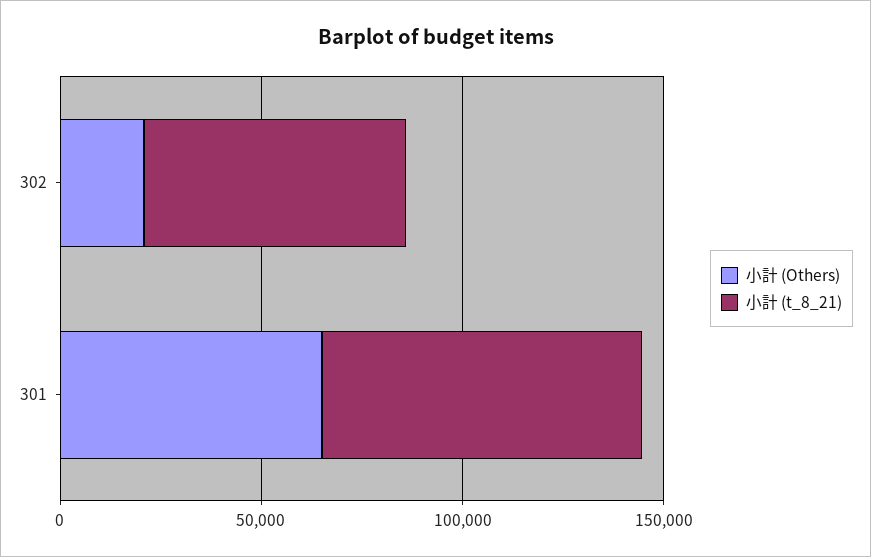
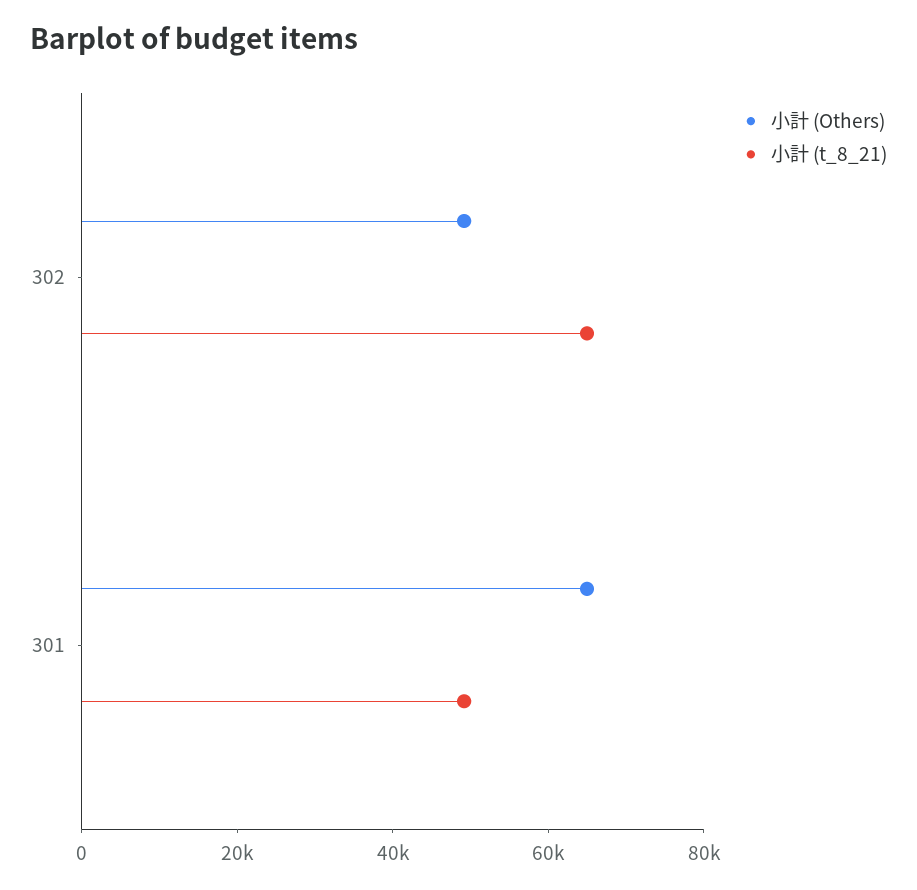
小計 (Others), 302: 20000 -> 50000
小計 (t_8_21), 301: 80000 -> 50000

